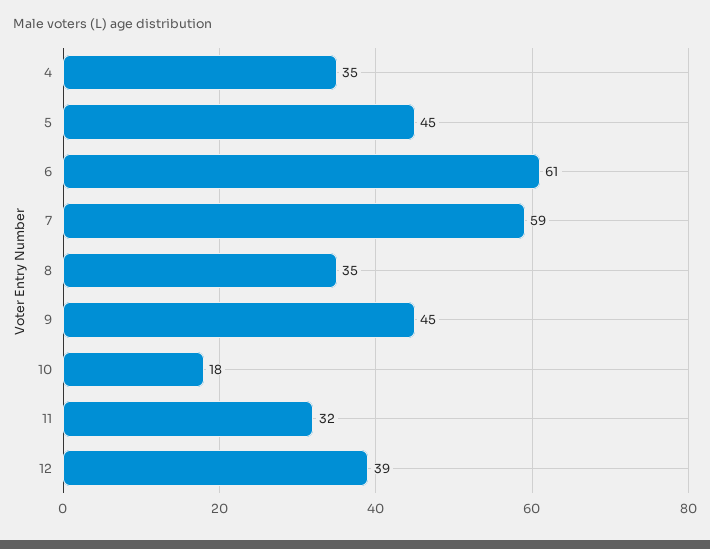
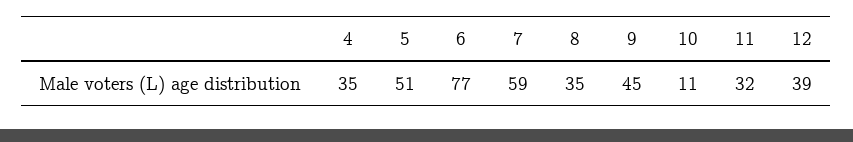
5: 45 -> 51
6: 61 -> 77
10: 18 -> 11

